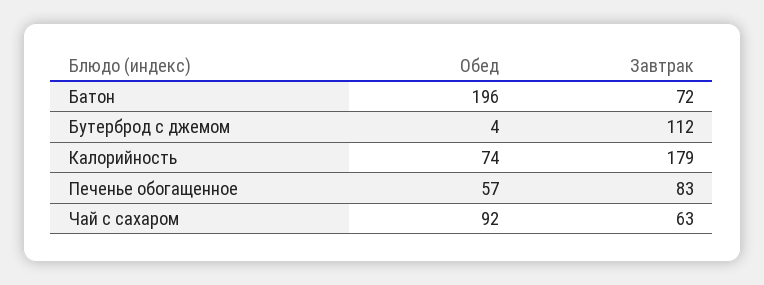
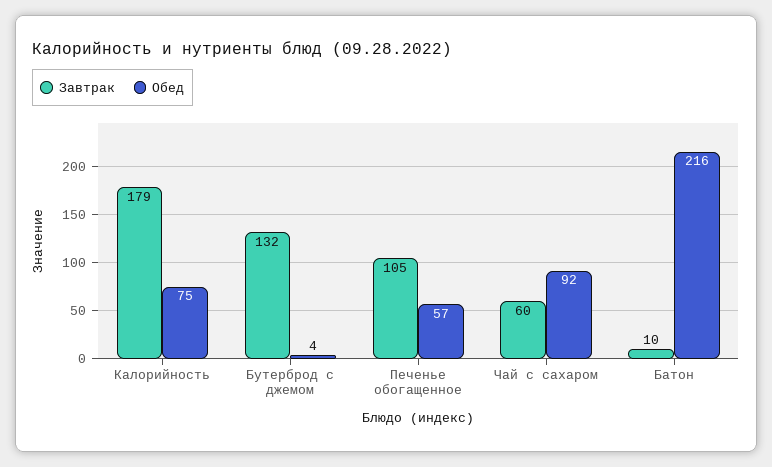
Обед, Батон: 196 -> 216
Завтрак, Батон: 72 -> 10
Завтрак, Бутерброд с джемом: 112 -> 132
Обед, Калорийность: 74 -> 75
Завтрак, Печенье обогащенное: 83 -> 105
Завтрак, Чай с сахаром: 63 -> 60

